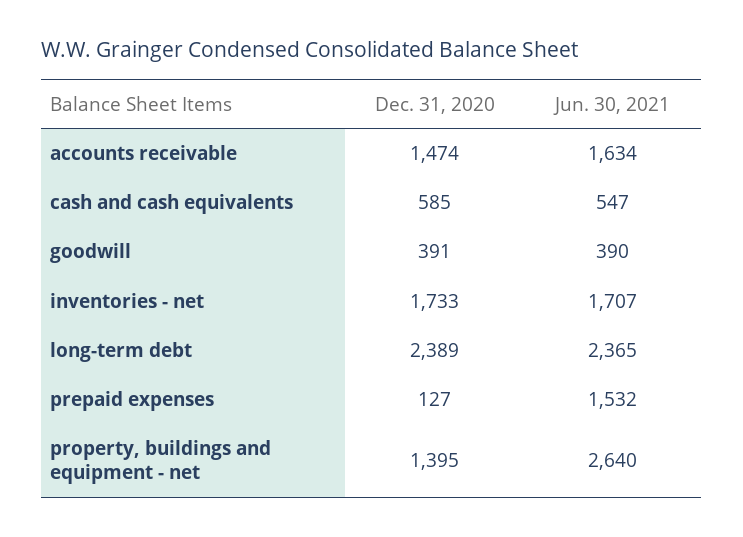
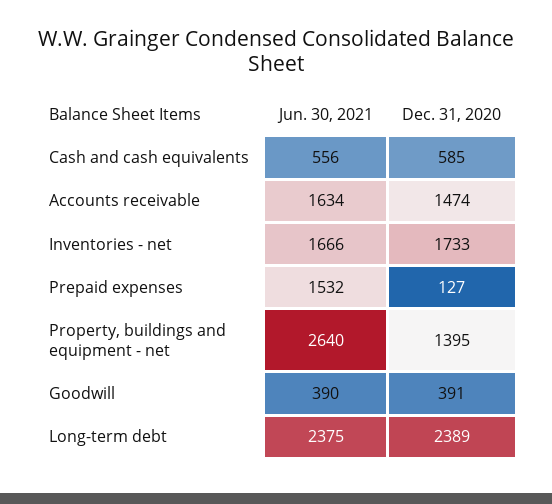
Jun. 30, 2021, cash and cash equivalents: 547 -> 556
Jun. 30, 2021, inventories - net: 1707 -> 1666
Jun. 30, 2021, long-term debt: 2365 -> 2375

